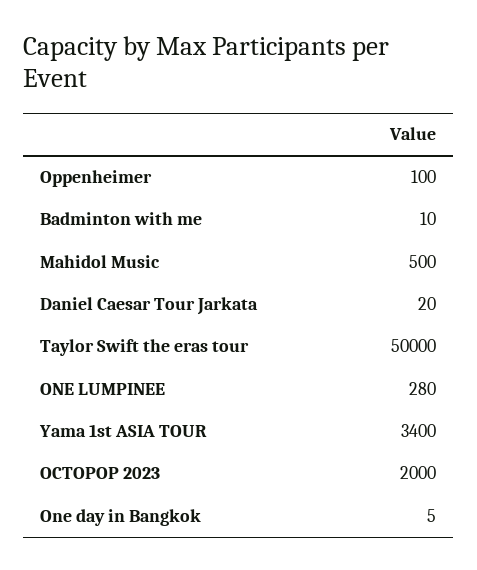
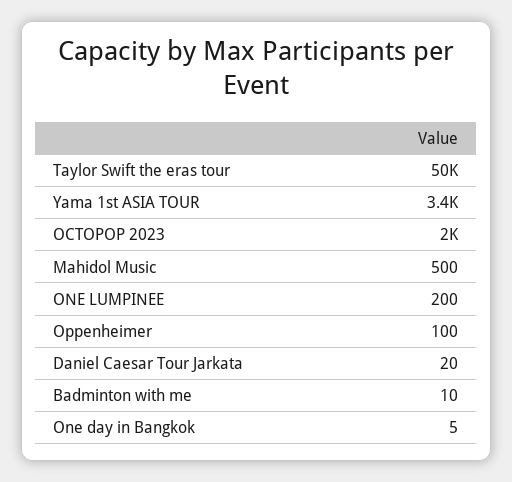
ONE LUMPINEE: 280 -> 200

